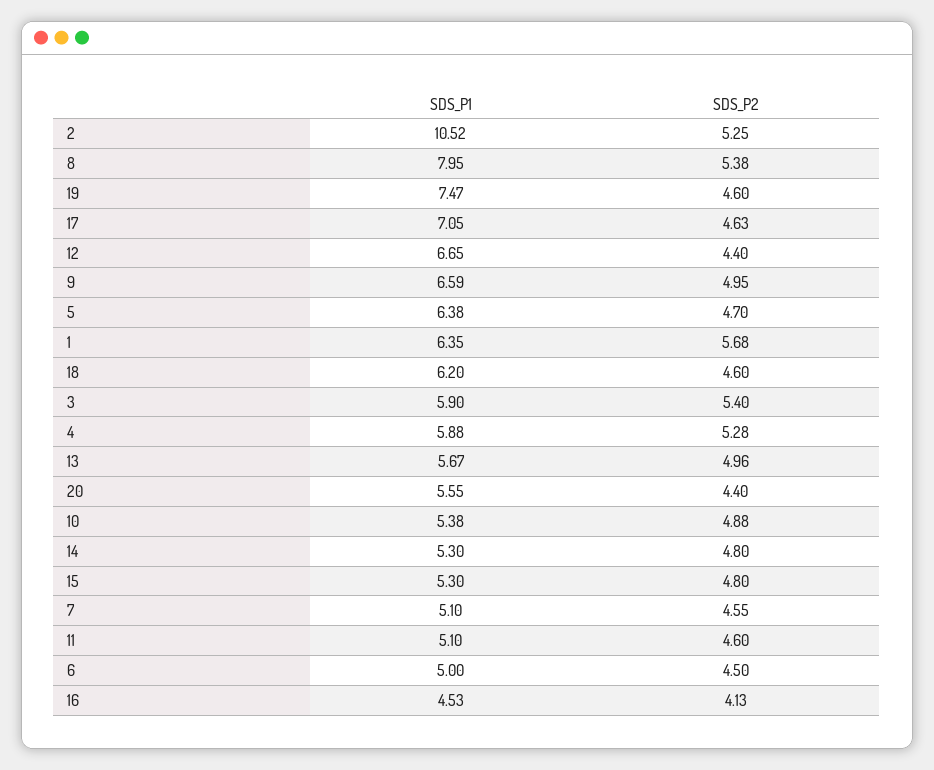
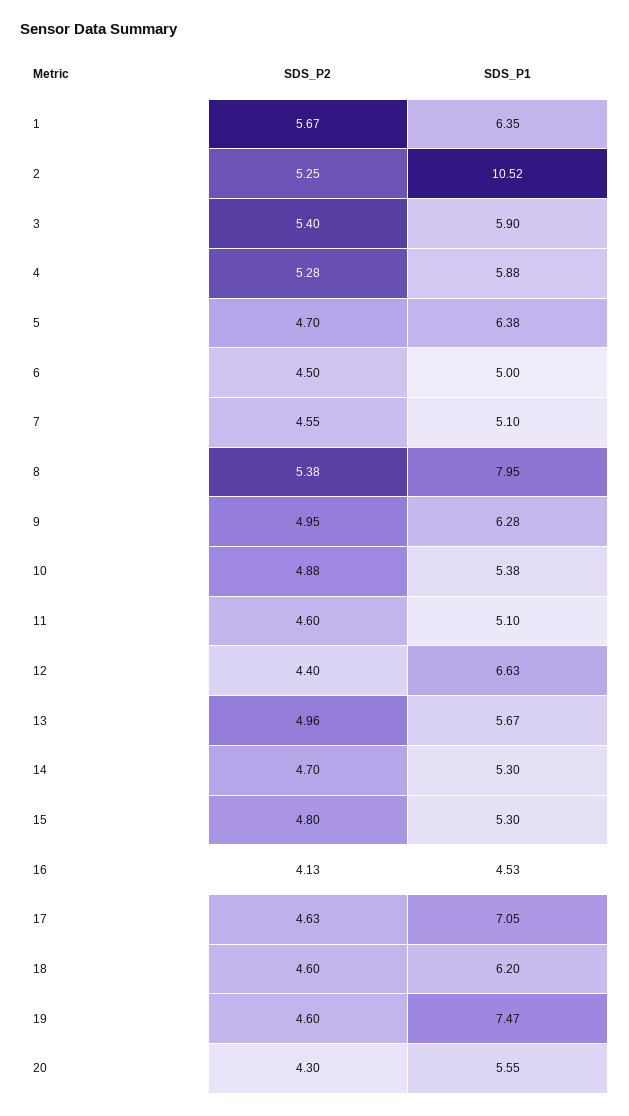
SDS_P1, 12: 6.65 -> 6.63
SDS_P1, 9: 6.59 -> 6.28
SDS_P2, 1: 5.68 -> 5.67
SDS_P2, 20: 4.4 -> 4.3
SDS_P2, 14: 4.8 -> 4.7

